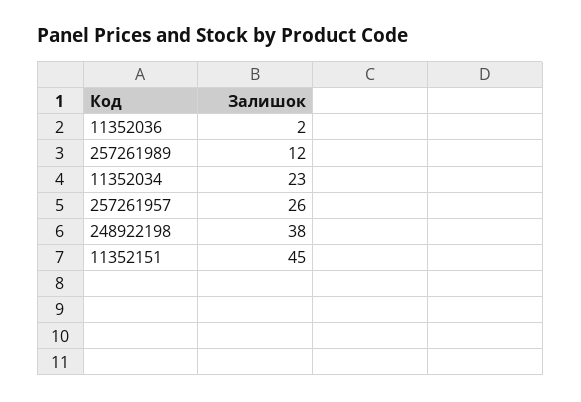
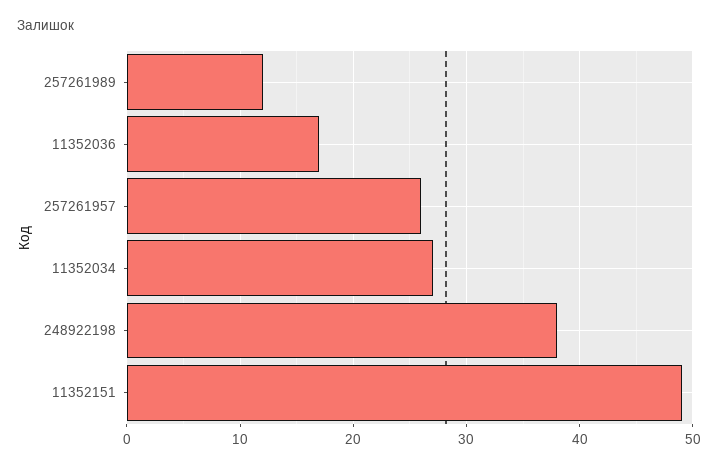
11352036: 2 -> 17
11352034: 23 -> 27
11352151: 45 -> 49

